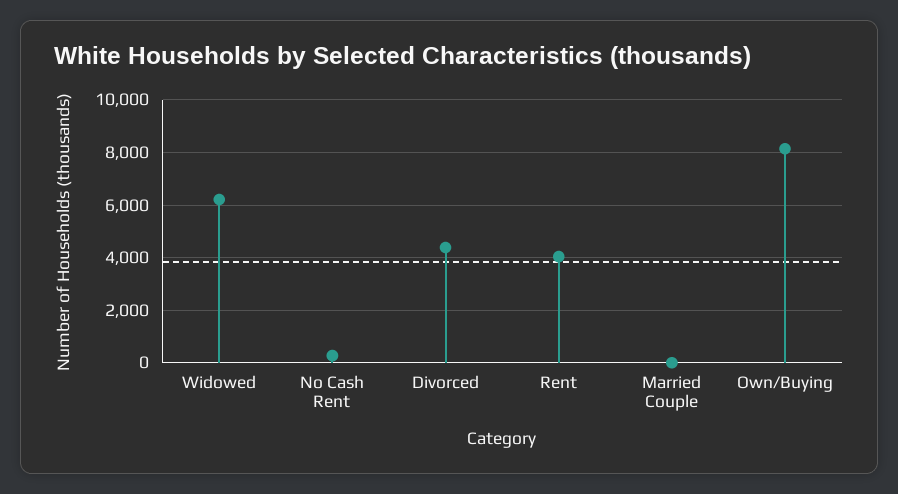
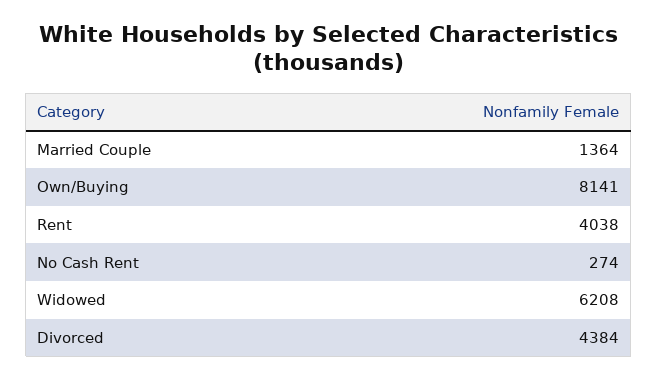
Married Couple: 0 -> 1364

